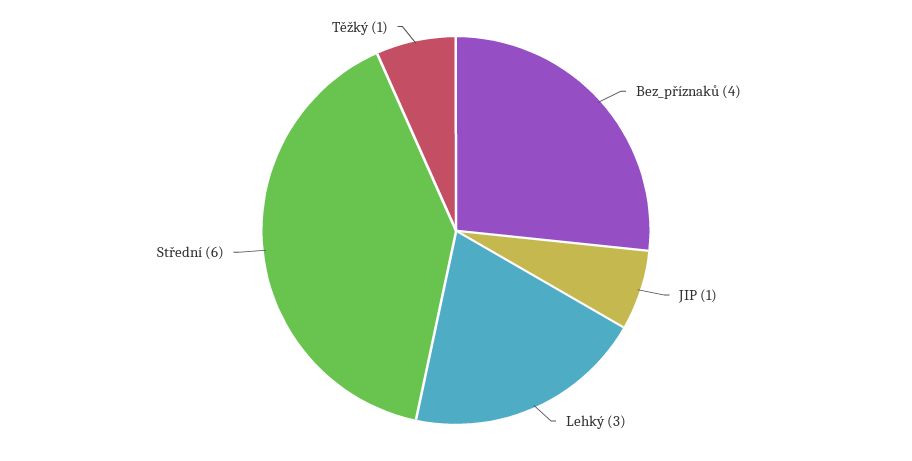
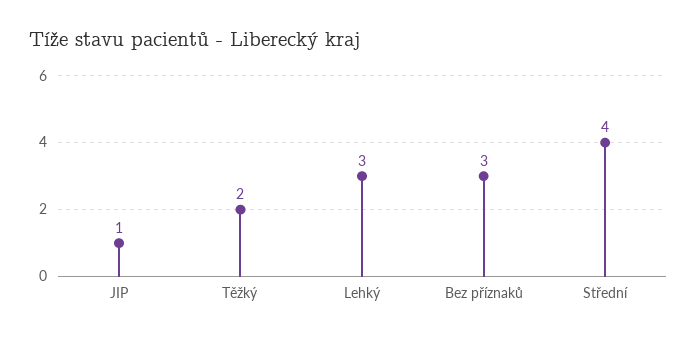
Bez_příznaků: 4 -> 3
Střední: 6 -> 4
Těžký: 1 -> 2

